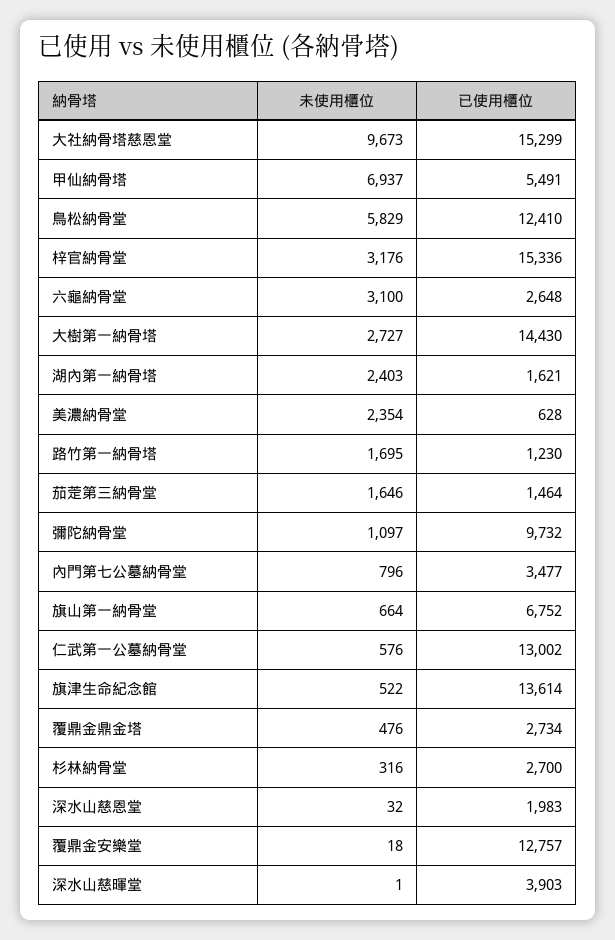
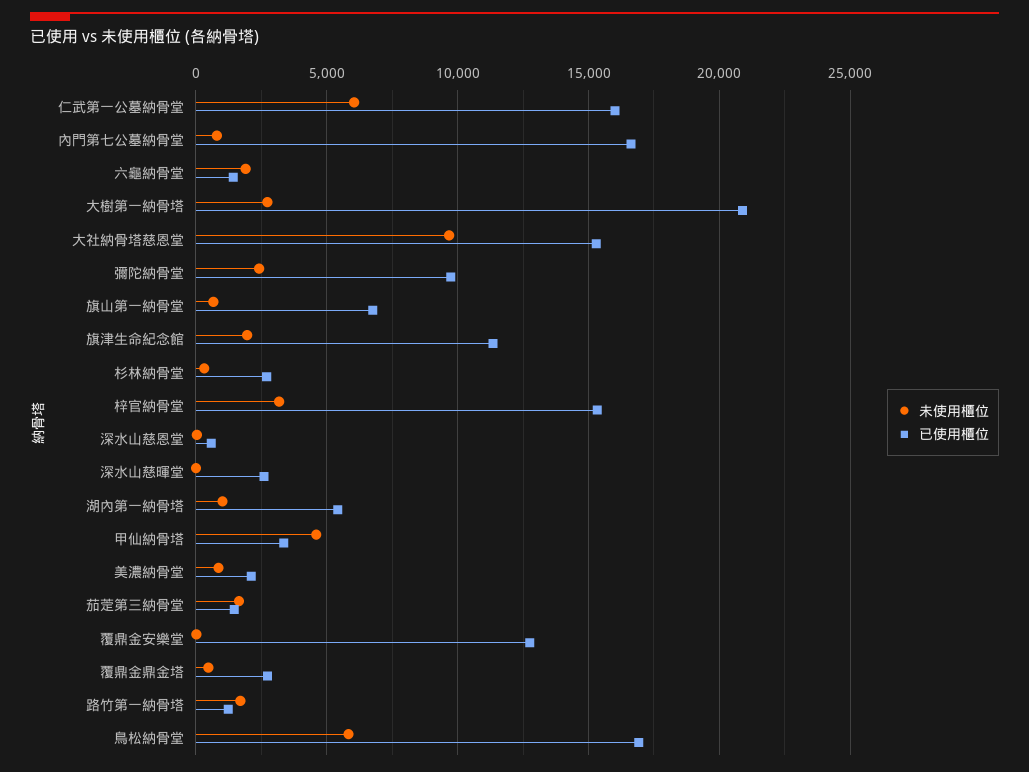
未使用櫃位, 甲仙納骨塔: 6937 -> 4500
已使用櫃位, 甲仙納骨塔: 5491 -> 3500
已使用櫃位, 鳥松納骨堂: 12410 -> 17000
未使用櫃位, 六龜納骨堂: 3100 -> 2000
已使用櫃位, 六龜納骨堂: 2648 -> 1500
已使用櫃位, 大樹第一納骨塔: 14430 -> 21000
未使用櫃位, 湖內第一納骨塔: 2403 -> 1000
已使用櫃位, 湖內第一納骨塔: 1621 -> 5500
未使用櫃位, 美濃納骨堂: 2354 -> 1000
已使用櫃位, 美濃納骨堂: 628 -> 2000
未使用櫃位, 彌陀納骨堂: 1097 -> 2500
已使用櫃位, 內門第七公墓納骨堂: 3477 -> 16500
未使用櫃位, 仁武第一公墓納骨堂: 576 -> 6000
已使用櫃位, 仁武第一公墓納骨堂: 13002 -> 16000
未使用櫃位, 旗津生命紀念館: 522 -> 2000
已使用櫃位, 旗津生命紀念館: 13614 -> 11500
已使用櫃位, 深水山慈恩堂: 1983 -> 500
已使用櫃位, 深水山慈暉堂: 3903 -> 2500

